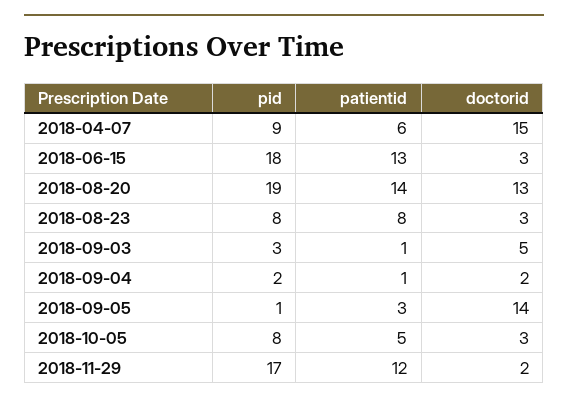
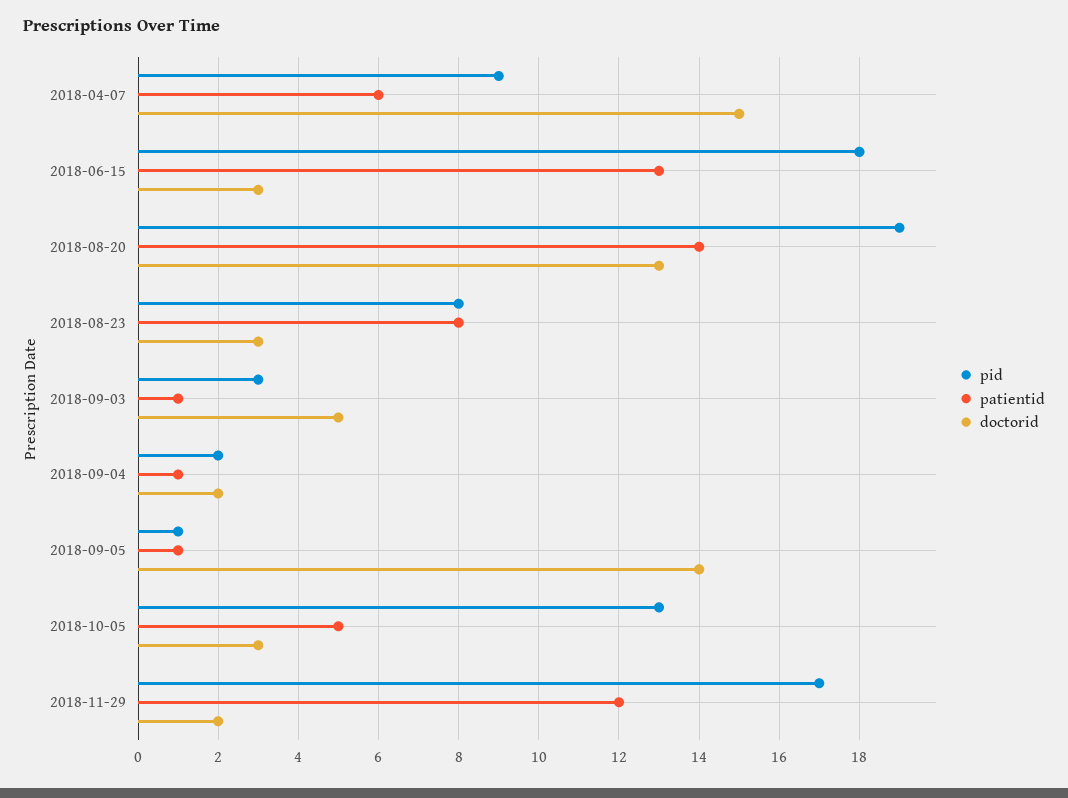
patientid, 2018-09-05: 3 -> 1
pid, 2018-10-05: 8 -> 13

